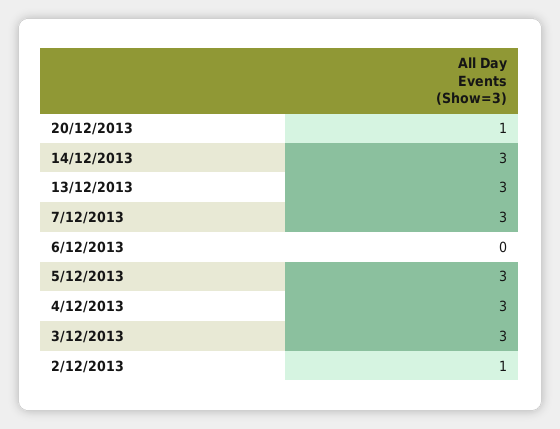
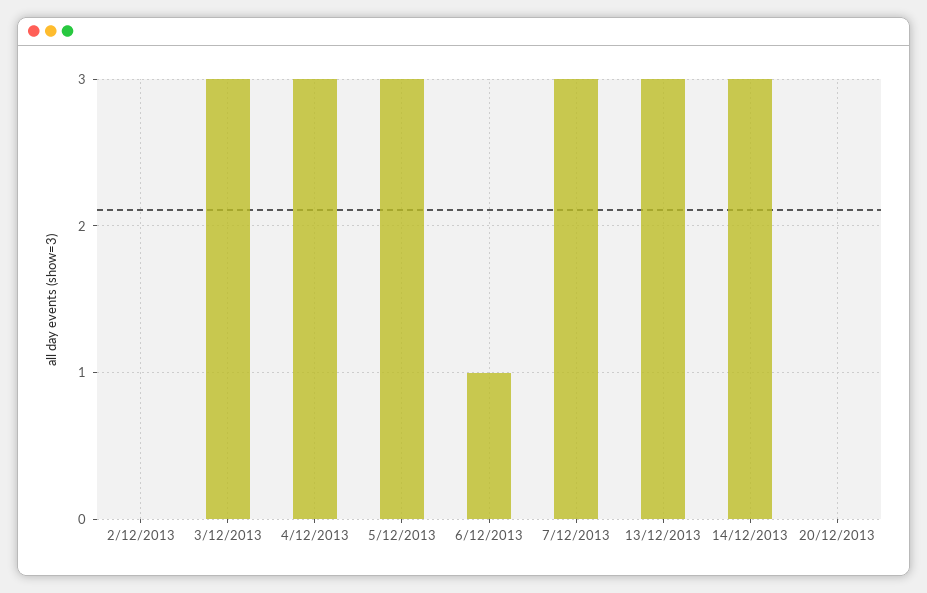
20/12/2013: 1 -> 0
6/12/2013: 0 -> 1
2/12/2013: 1 -> 0

